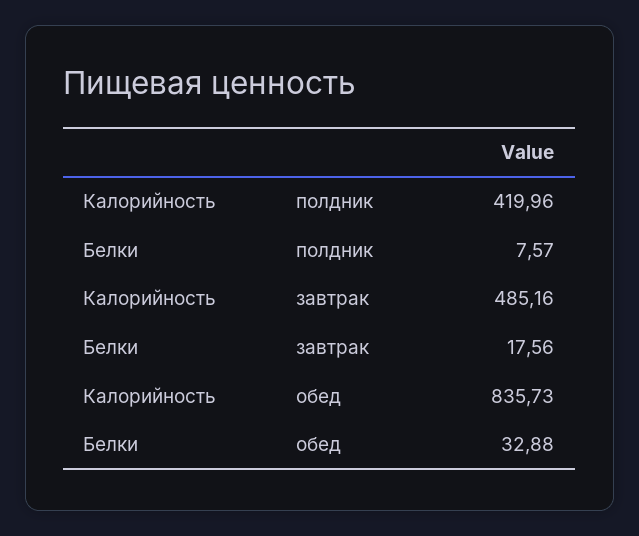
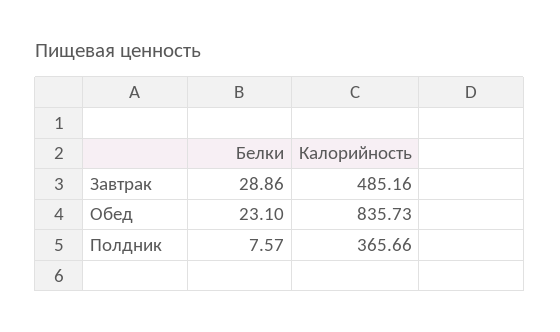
Калорийность, полдник: 419.96 -> 365.66
Белки, завтрак: 17.56 -> 28.86
Белки, обед: 32.88 -> 23.1

